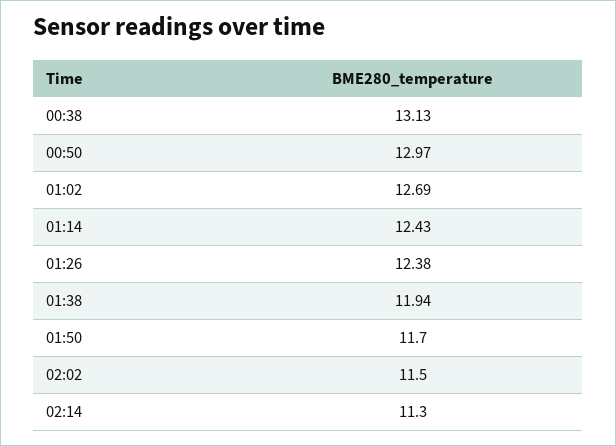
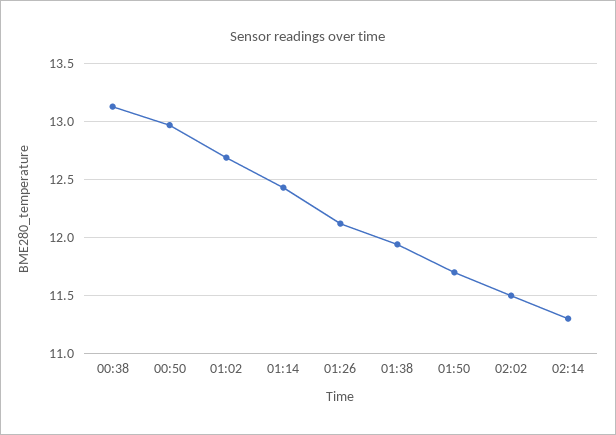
01:26: 12.38 -> 12.1

